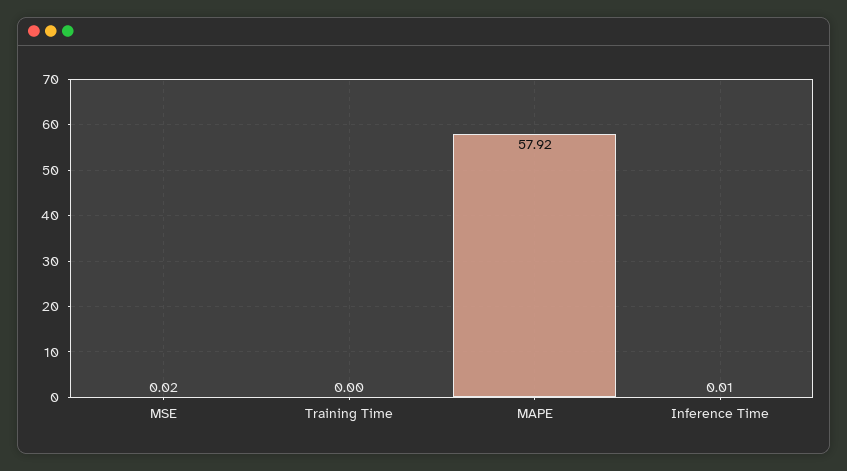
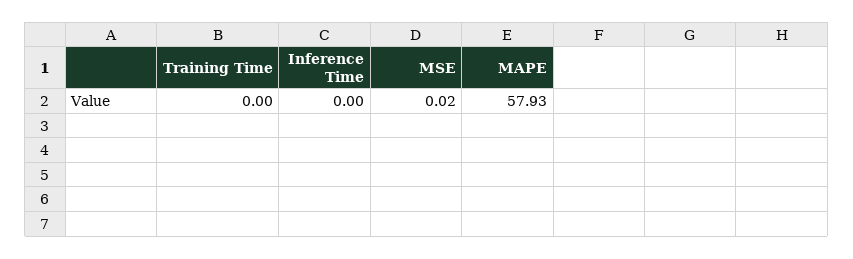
MAPE: 57.92 -> 57.93
Inference Time: 0.01 -> 0

